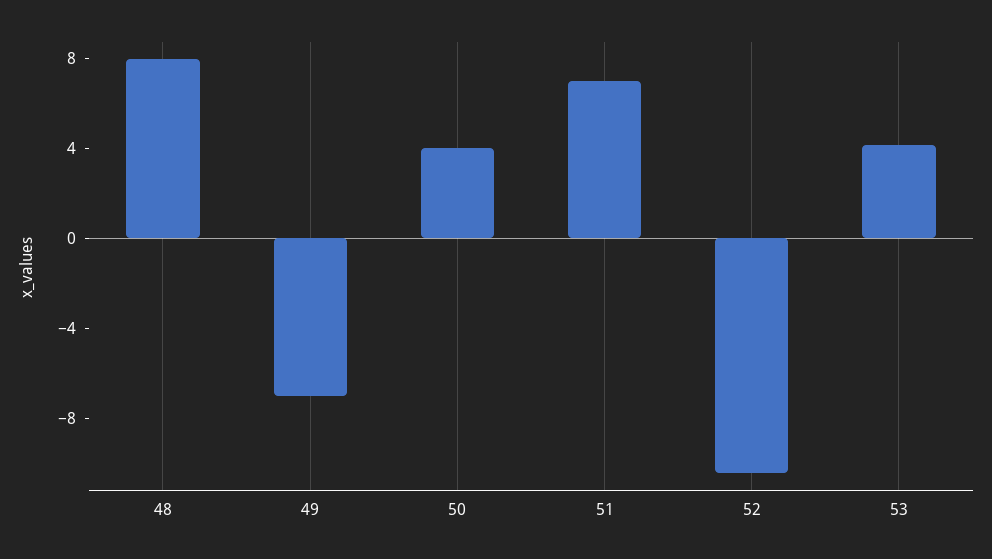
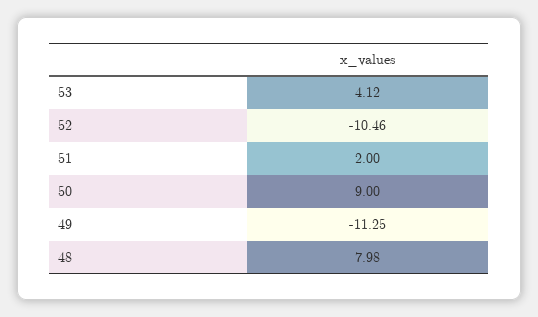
49: -7 -> -11.25
50: 4 -> 9
51: 7 -> 2

